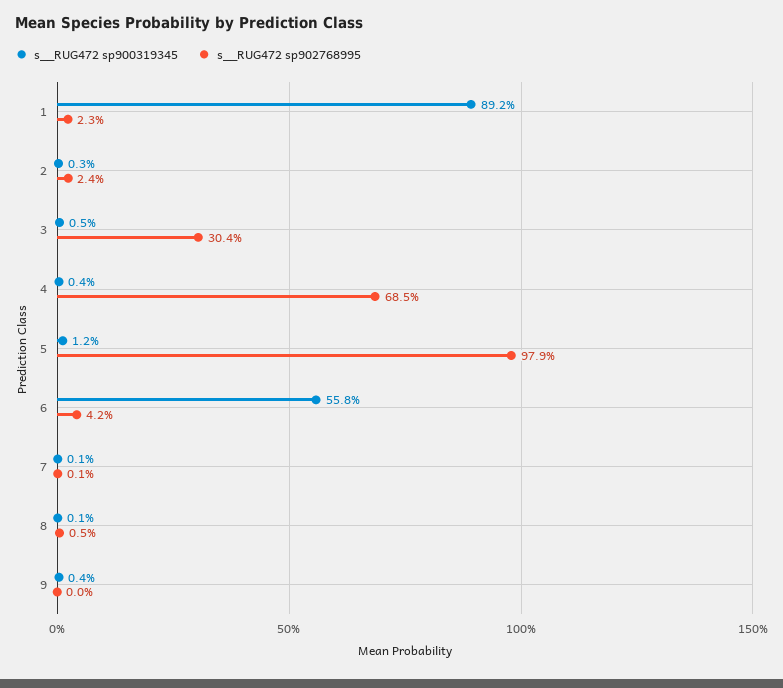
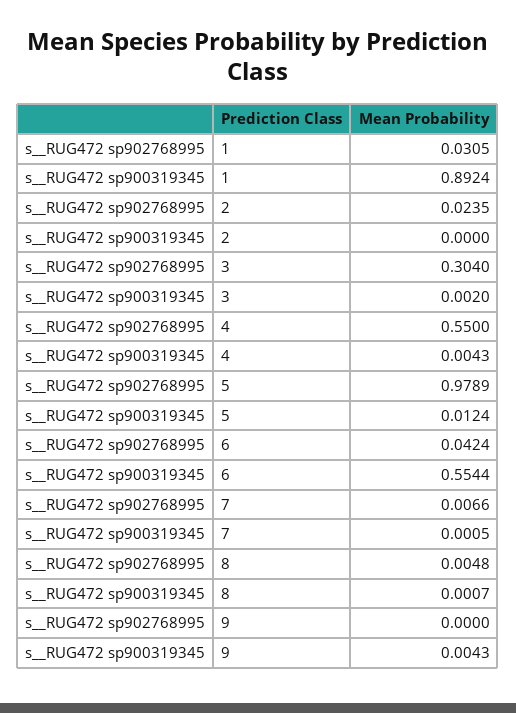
s__RUG472 sp902768995, 1: 0.023 -> 0.0305
s__RUG472 sp900319345, 2: 0.003 -> 0
s__RUG472 sp900319345, 3: 0.005 -> 0.002
s__RUG472 sp902768995, 4: 0.685 -> 0.55
s__RUG472 sp900319345, 6: 0.558 -> 0.5544
s__RUG472 sp902768995, 7: 0.001 -> 0.0066

